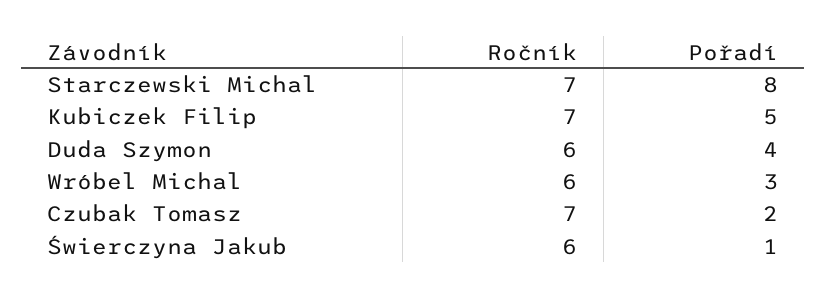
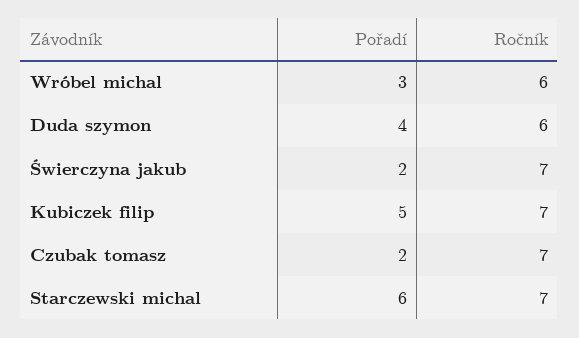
Pořadí, Starczewski Michal: 8 -> 6
Ročník, Świerczyna Jakub: 6 -> 7
Pořadí, Świerczyna Jakub: 1 -> 2

